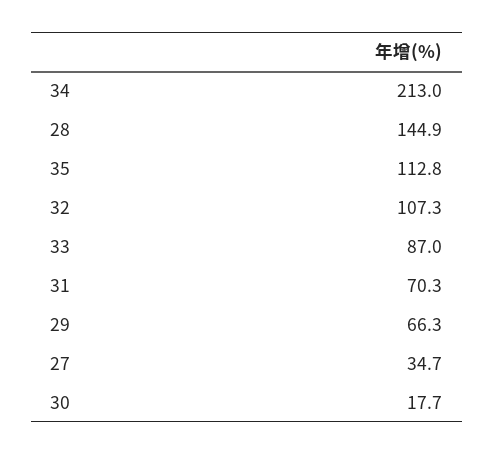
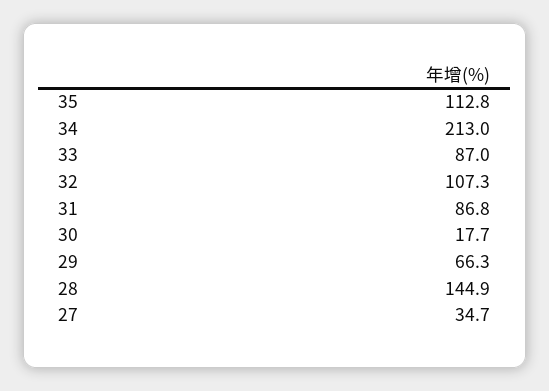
31: 70.3 -> 86.8

